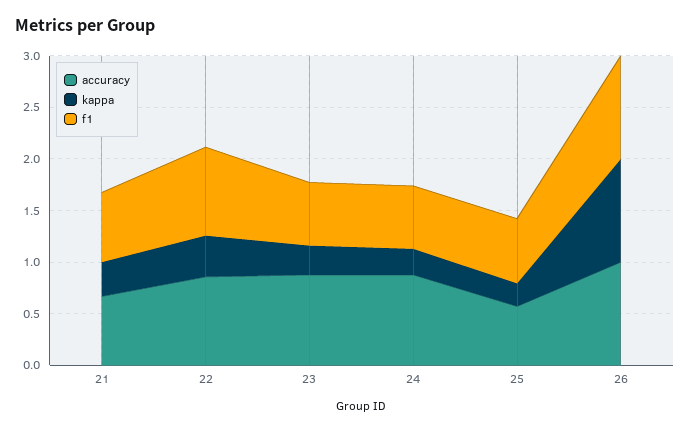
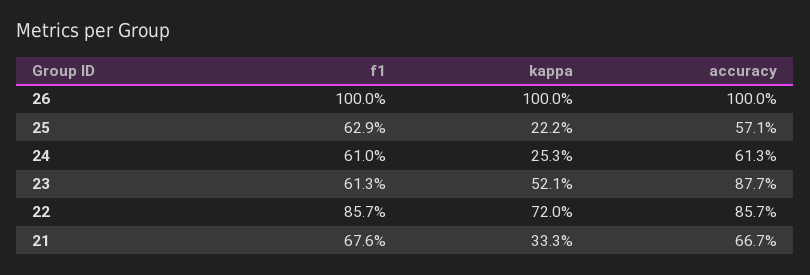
kappa, 22: 0.4 -> 0.72
kappa, 23: 0.3 -> 0.521
accuracy, 24: 0.9 -> 0.613

